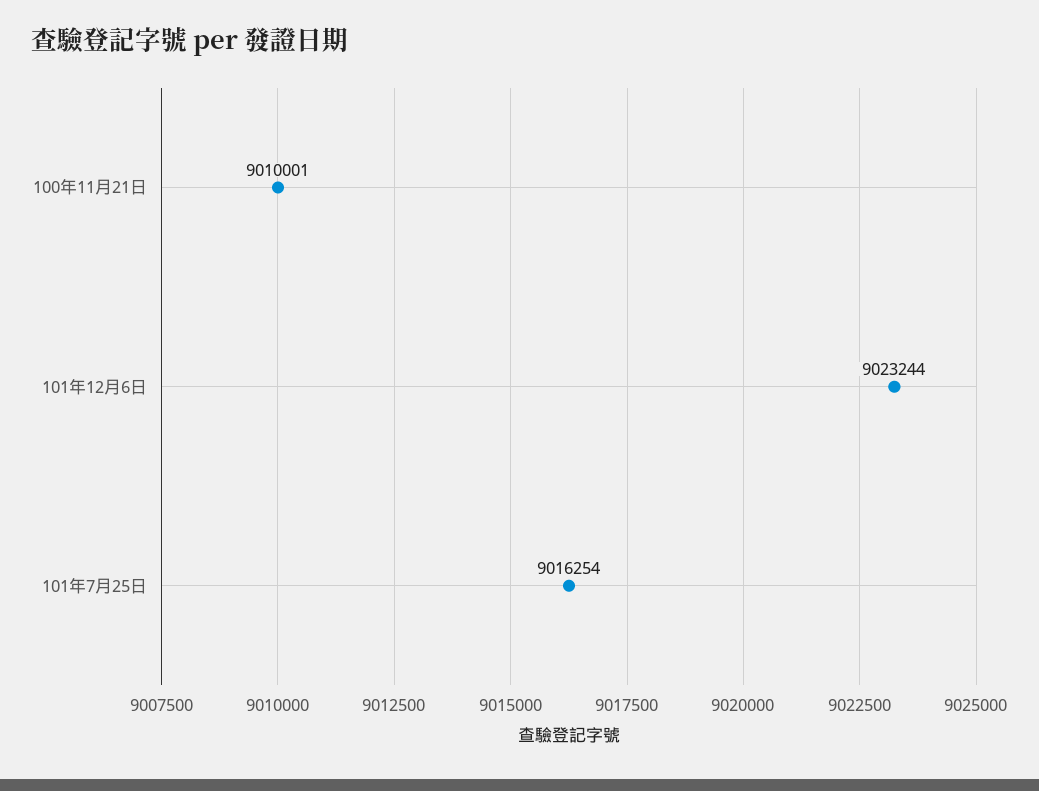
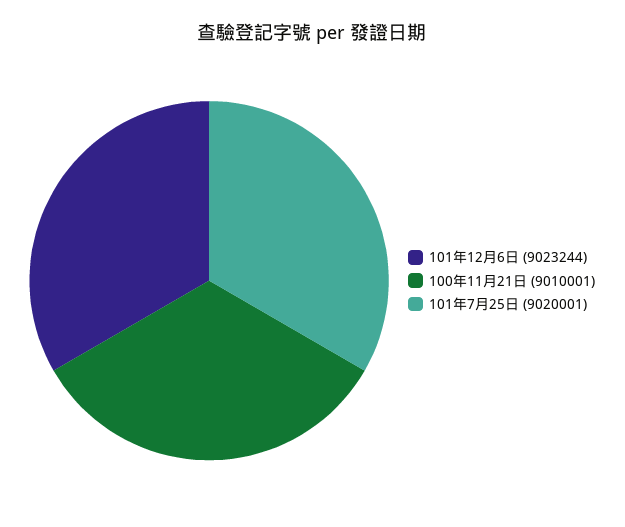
101年7月25日: 9016254 -> 9020001

